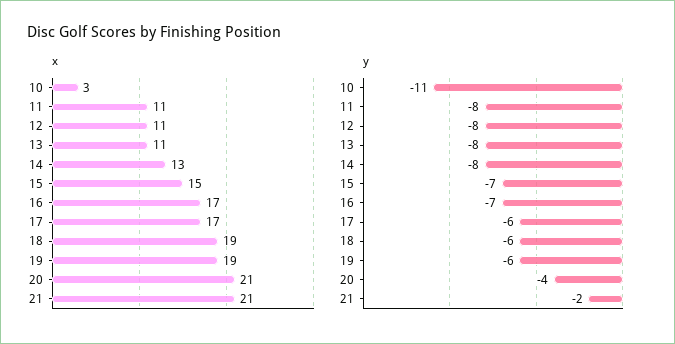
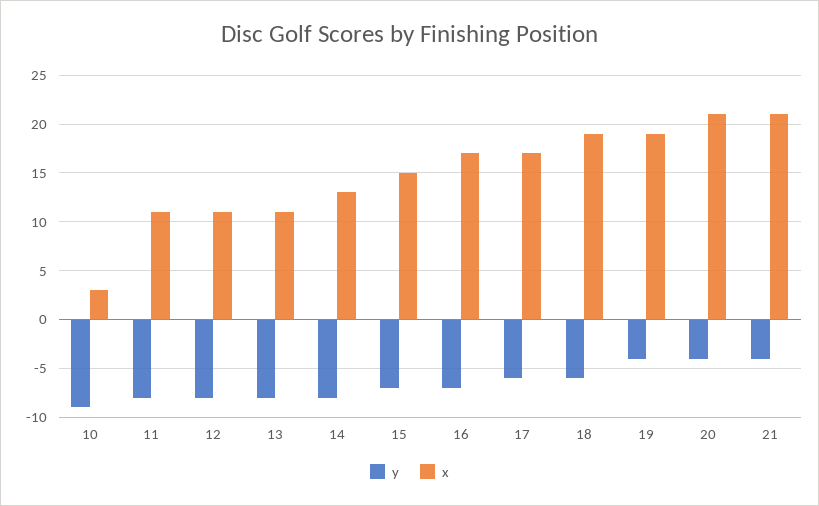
y, 10: -11 -> -9
y, 19: -6 -> -4
y, 21: -2 -> -4

